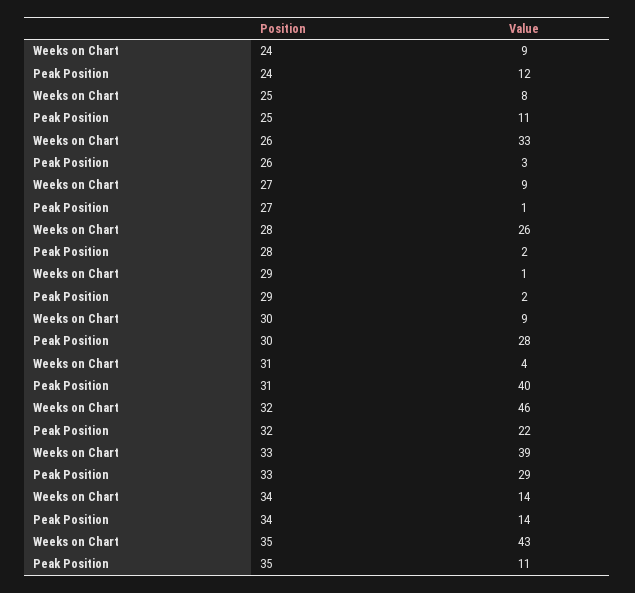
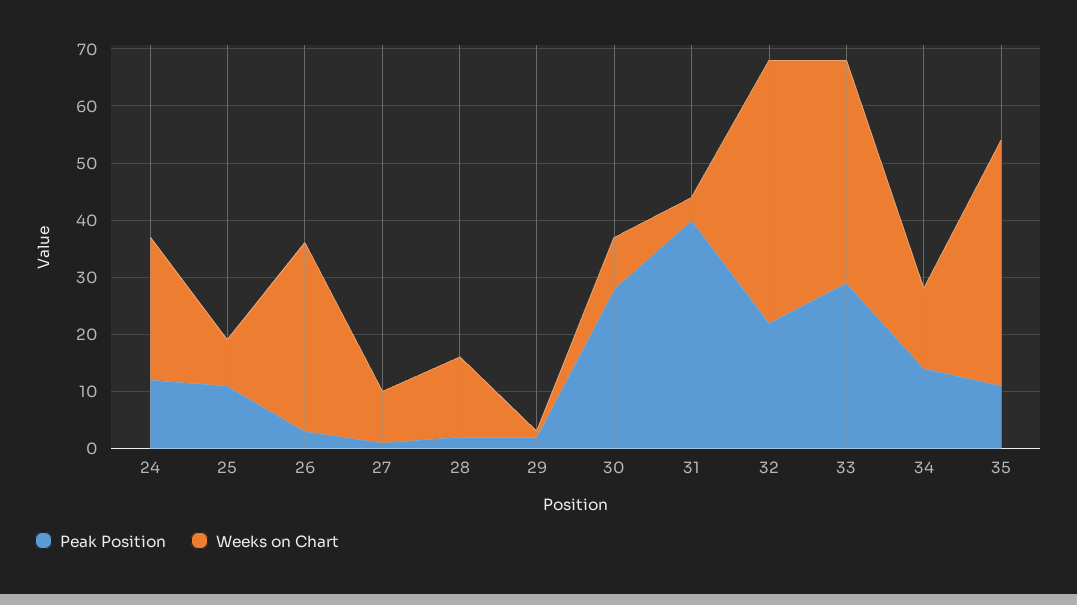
Weeks on Chart, 24: 9 -> 25
Weeks on Chart, 28: 26 -> 15

